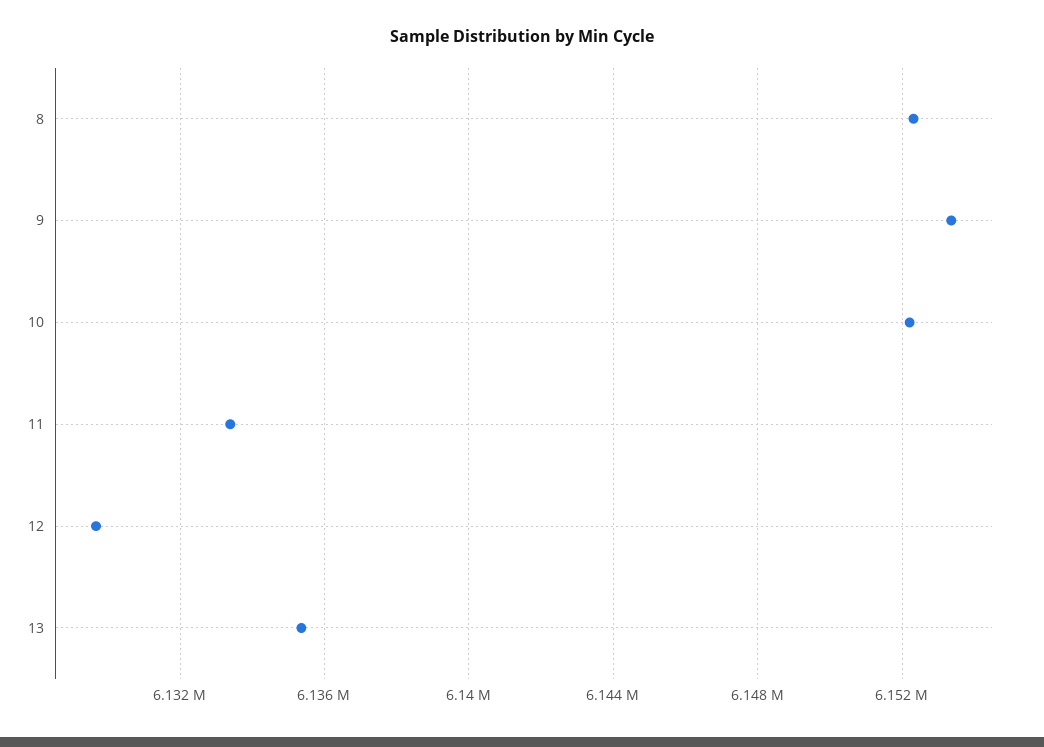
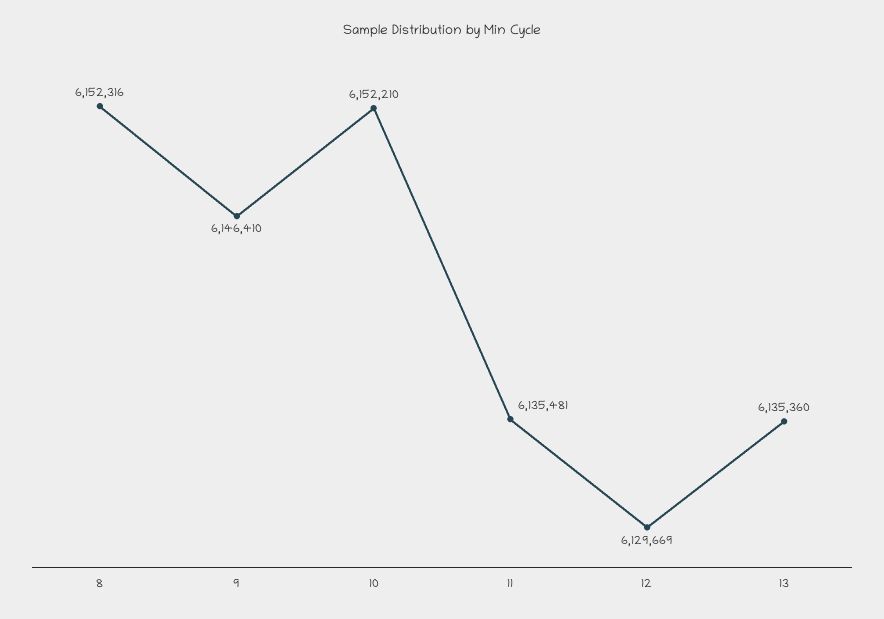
9: 6153500 -> 6146410
11: 6133500 -> 6135481

